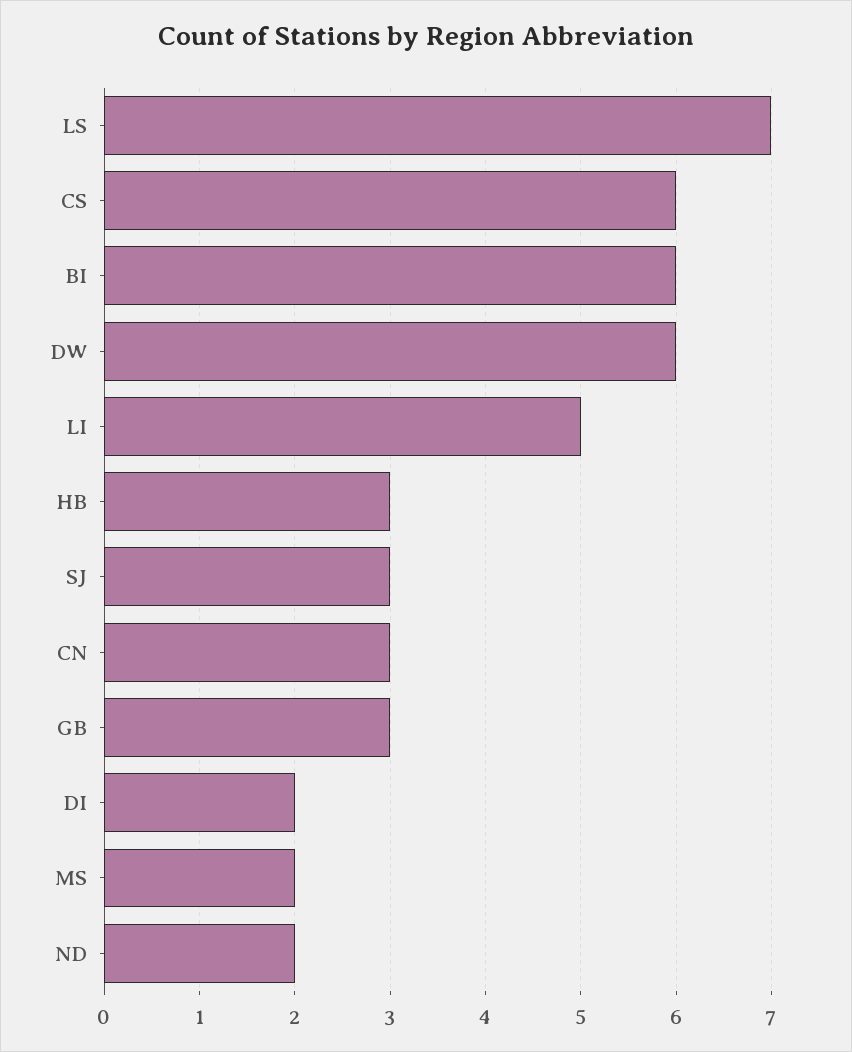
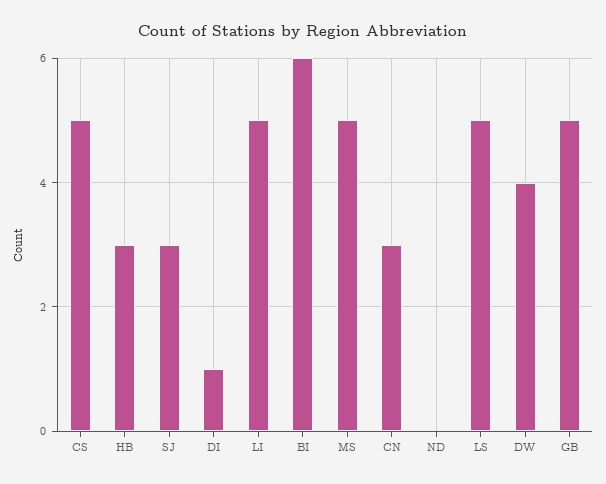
LS: 7 -> 5
CS: 6 -> 5
DW: 6 -> 4
GB: 3 -> 5
DI: 2 -> 1
MS: 2 -> 5
ND: 2 -> 0

